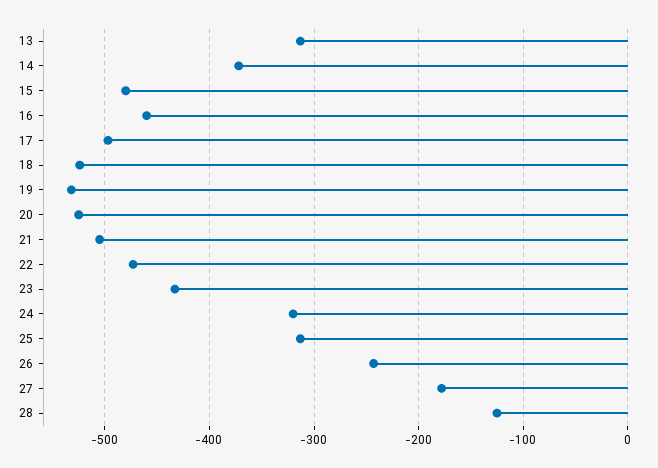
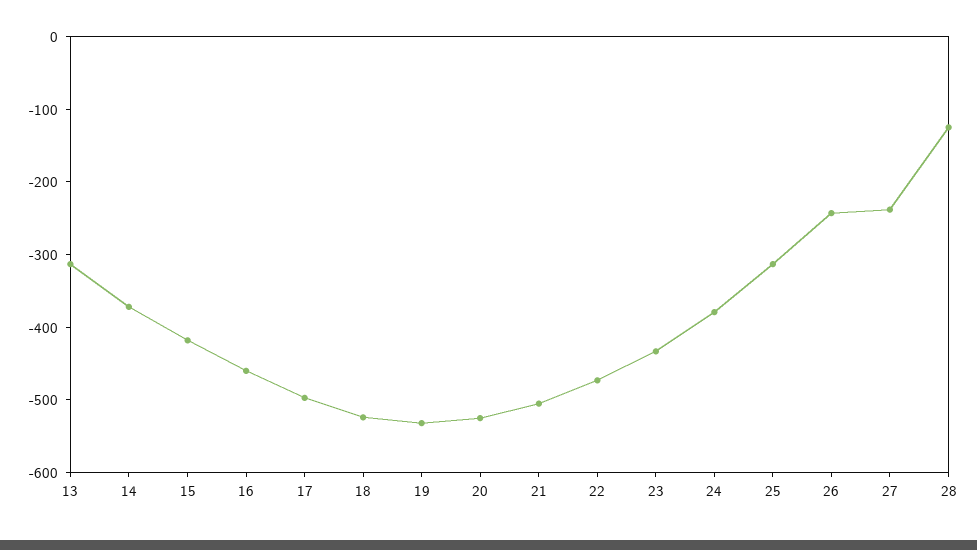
15: -480 -> -420
24: -320 -> -380
27: -180 -> -240

